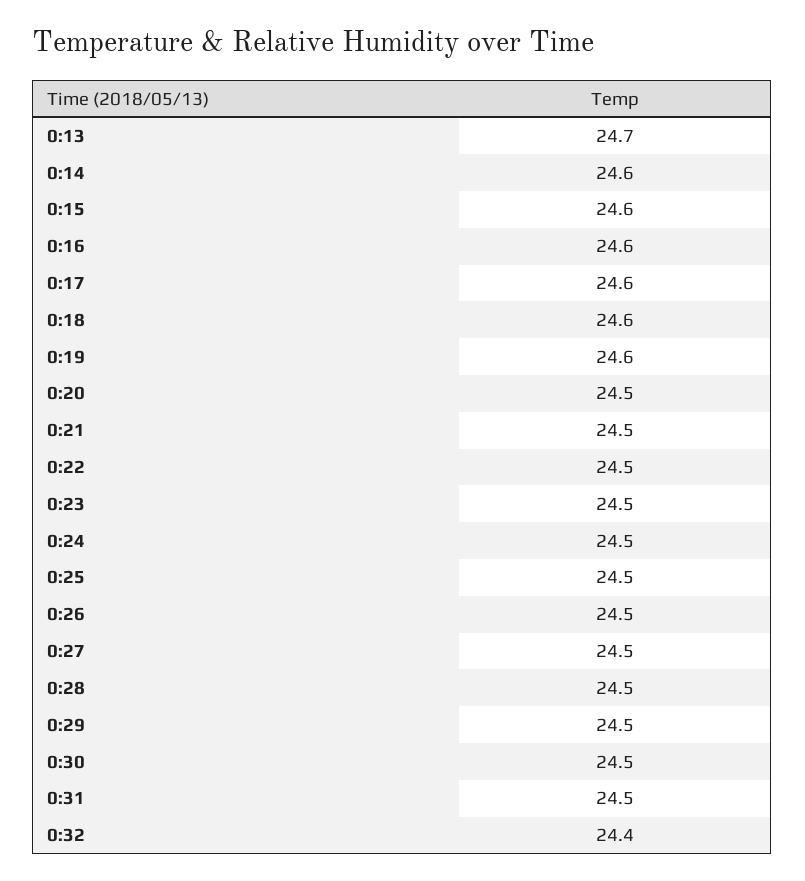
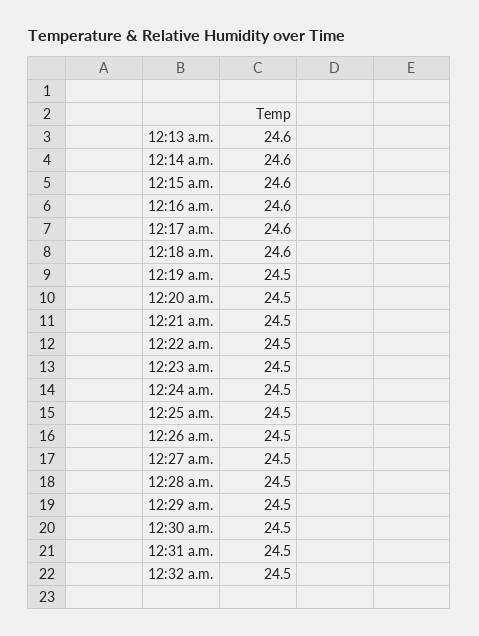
0:13: 24.7 -> 24.6
0:19: 24.6 -> 24.5
0:32: 24.4 -> 24.5

